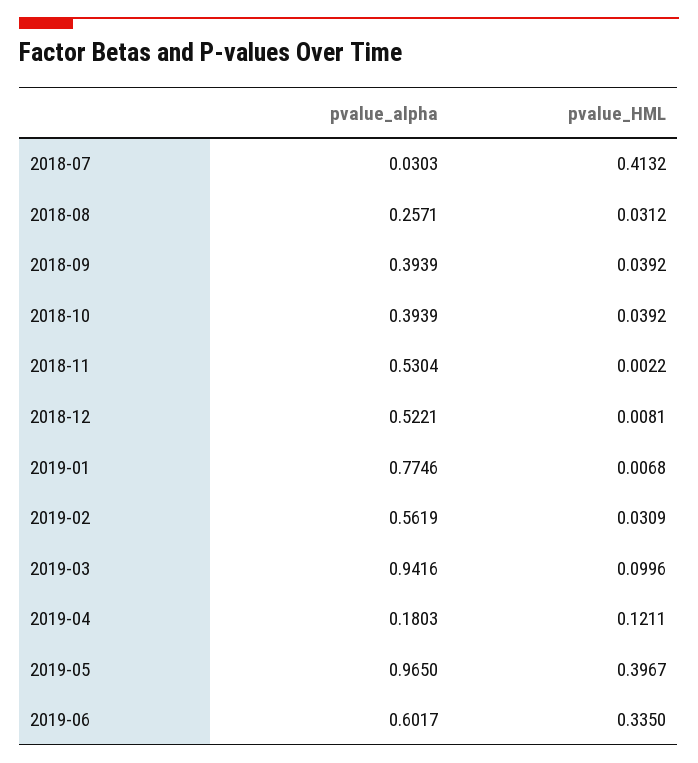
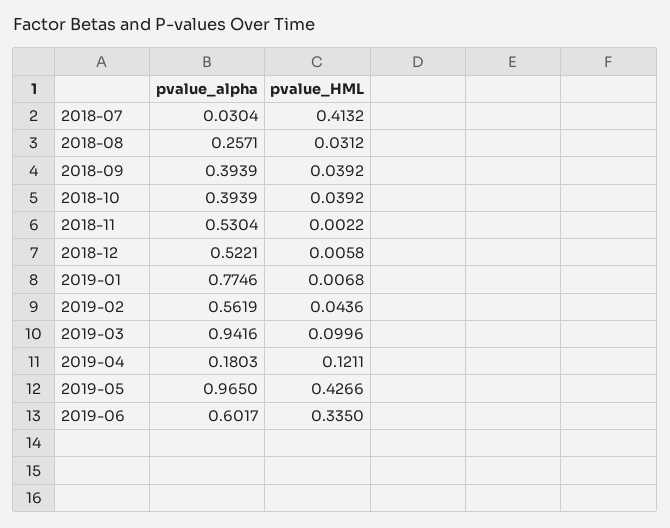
pvalue_alpha, 2018-07: 0.0303 -> 0.0304
pvalue_HML, 2018-12: 0.0081 -> 0.0058
pvalue_HML, 2019-02: 0.0309 -> 0.0436
pvalue_HML, 2019-05: 0.3967 -> 0.4266

